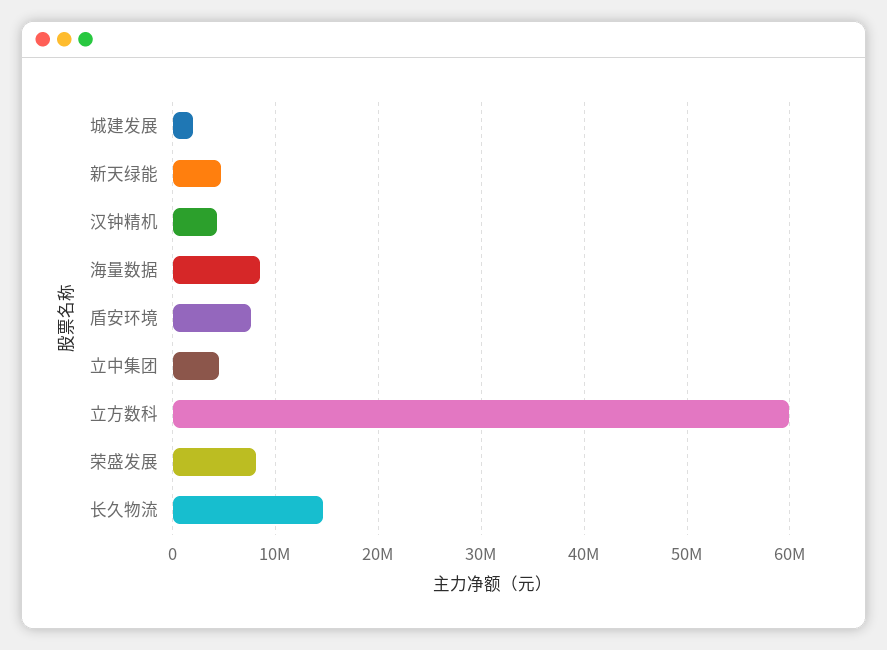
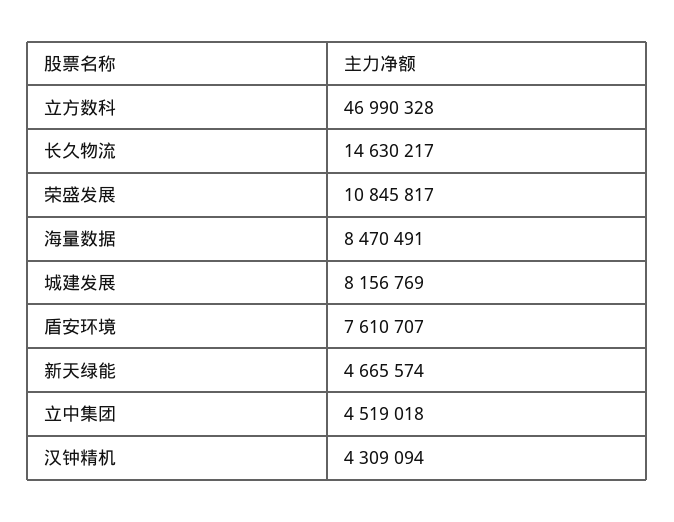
城建发展: 2000000 -> 8156769
立方数科: 60000000 -> 46990328
荣盛发展: 8000000 -> 10845817

